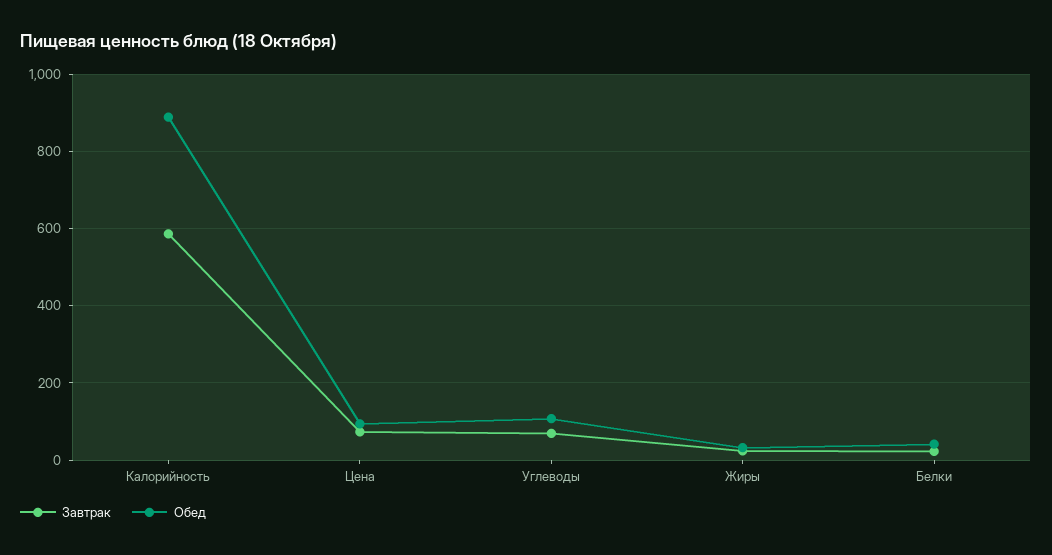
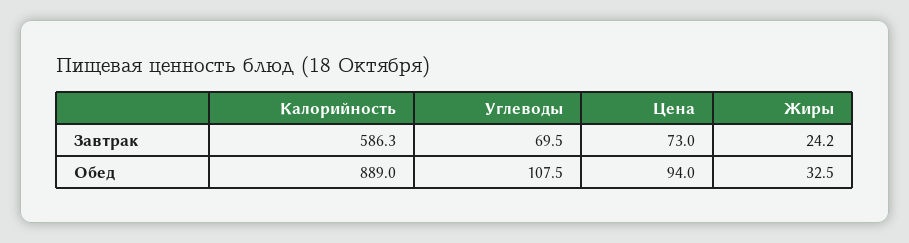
Завтрак, Белки: 20 -> none
Обед, Белки: 40 -> none

